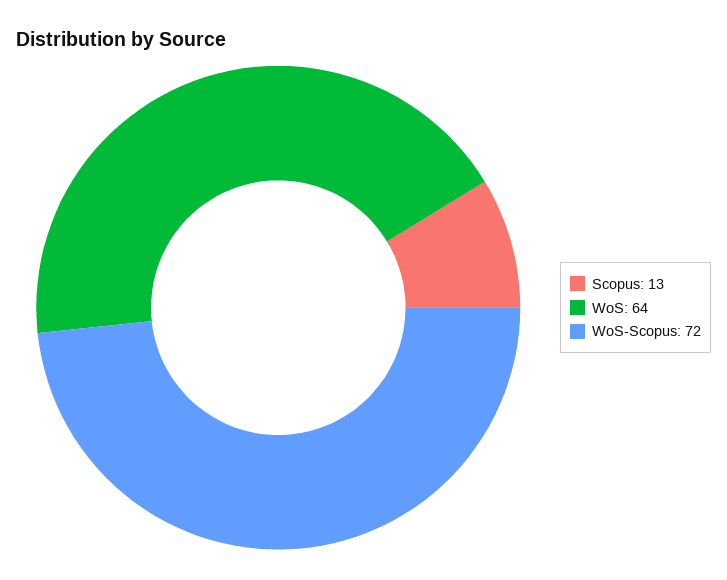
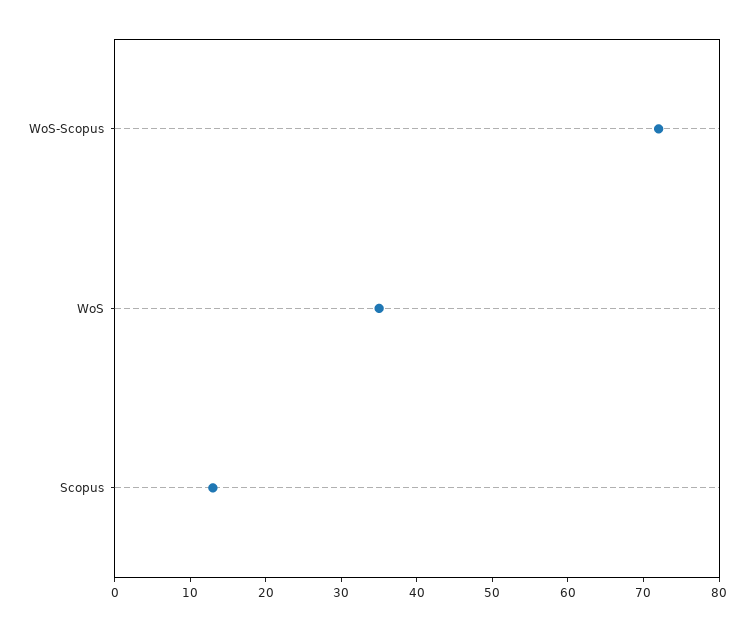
WoS: 64 -> 35

